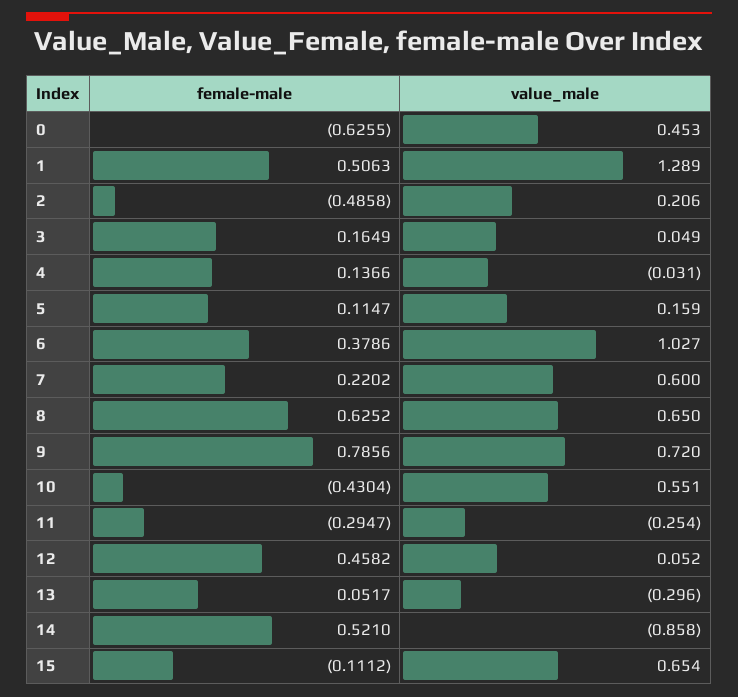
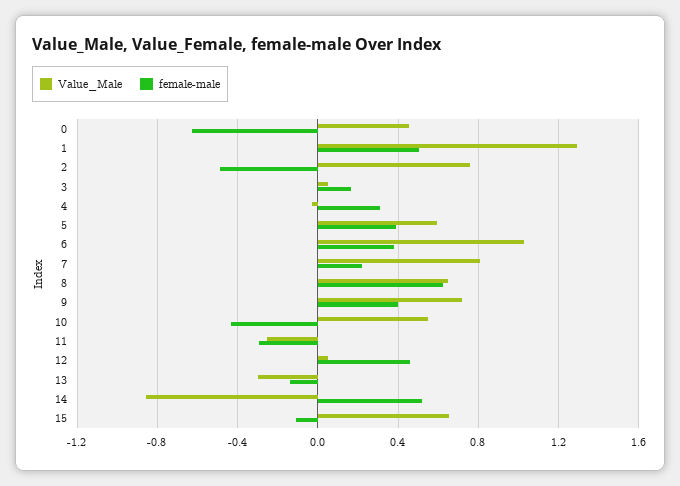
value_male, 2: 0.206 -> 0.75
female-male, 4: 0.1366 -> 0.3
female-male, 5: 0.1147 -> 0.4
value_male, 5: 0.159 -> 0.6
value_male, 7: 0.6 -> 0.8
female-male, 9: 0.7856 -> 0.4
female-male, 13: 0.0517 -> -0.15

